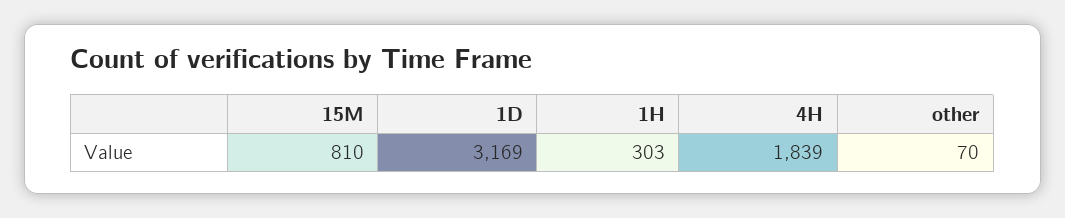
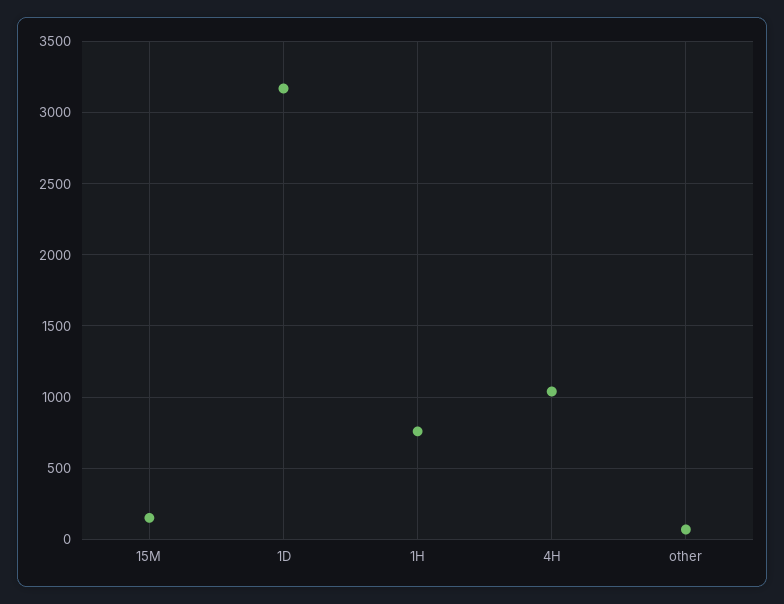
15M: 810 -> 150
1H: 303 -> 750
4H: 1839 -> 1050

